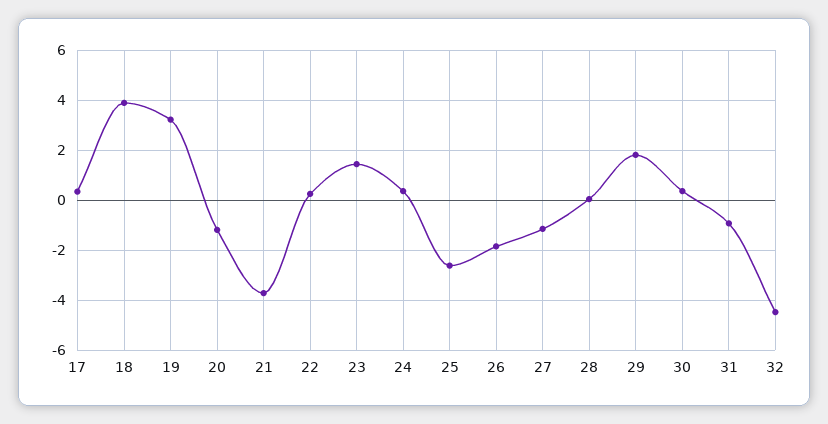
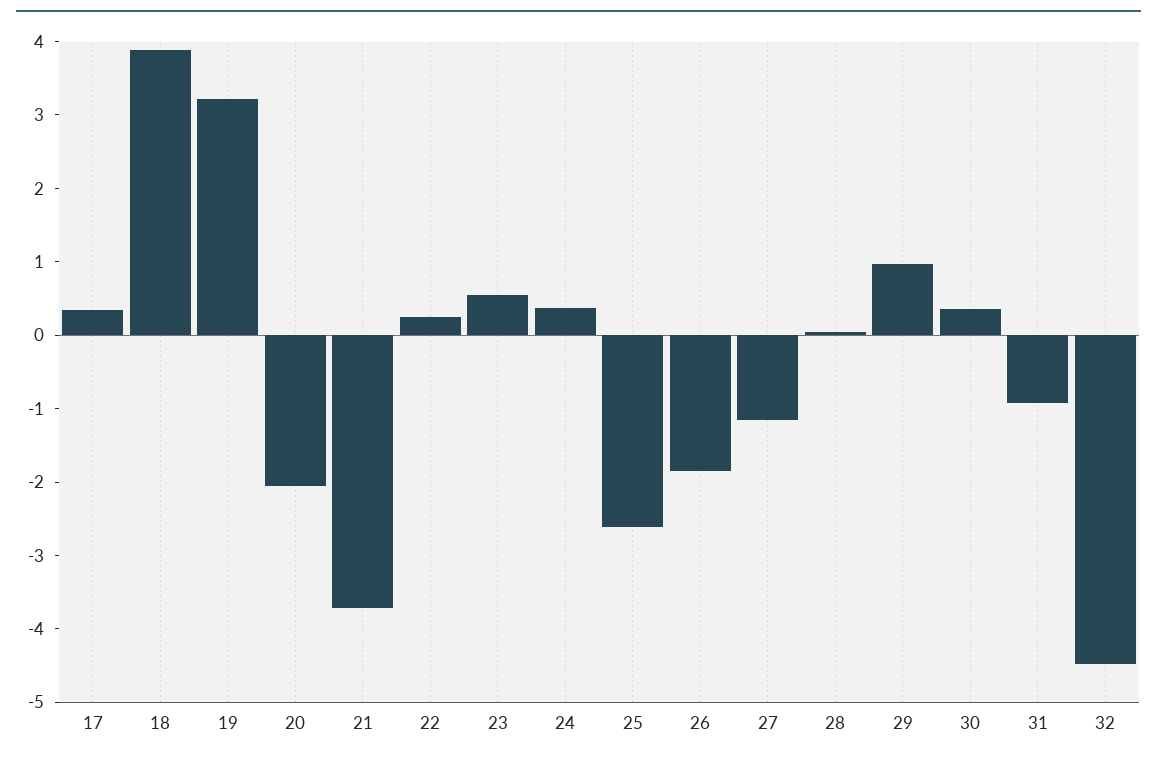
20: -1.25 -> -2
23: 1.5 -> 0.6
29: 1.75 -> 1

